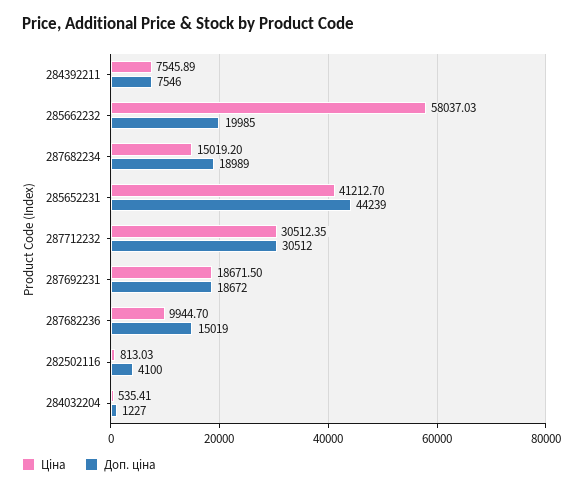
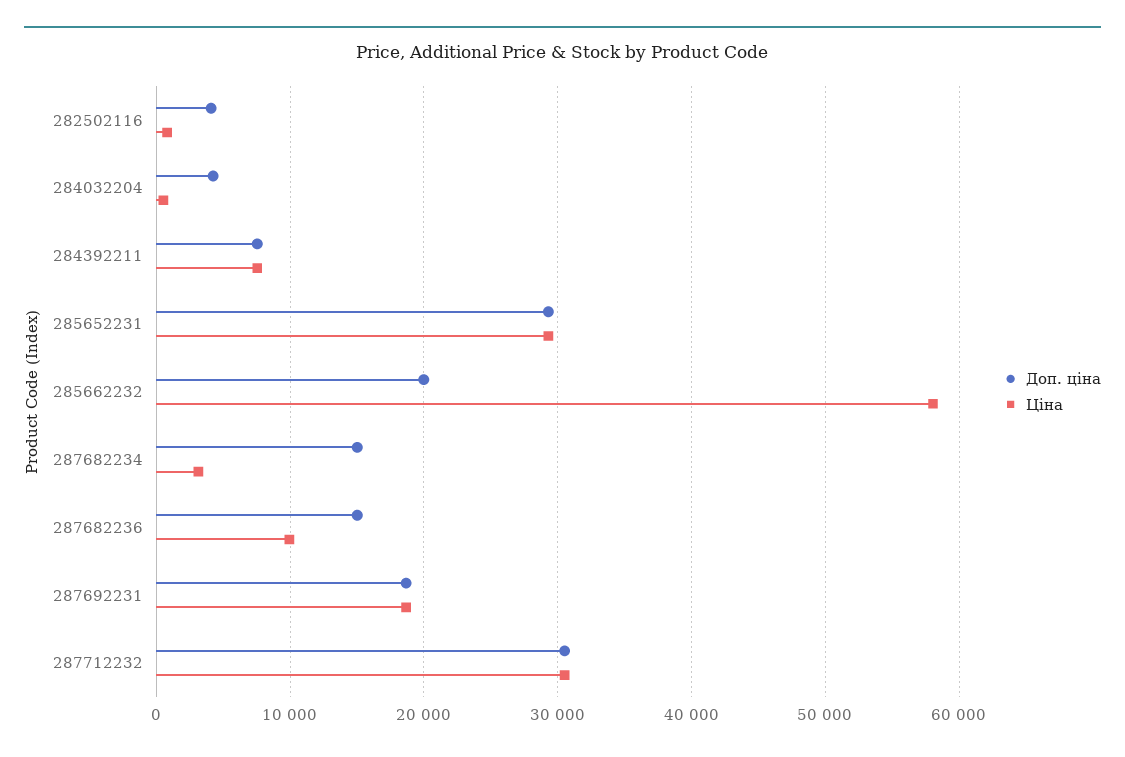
Ціна, 287682234: 15019.2 -> 3000
Доп. ціна, 287682234: 18989 -> 15000
Ціна, 285652231: 41212.7 -> 29000
Доп. ціна, 285652231: 44239 -> 29000
Доп. ціна, 284032204: 1227 -> 4000

